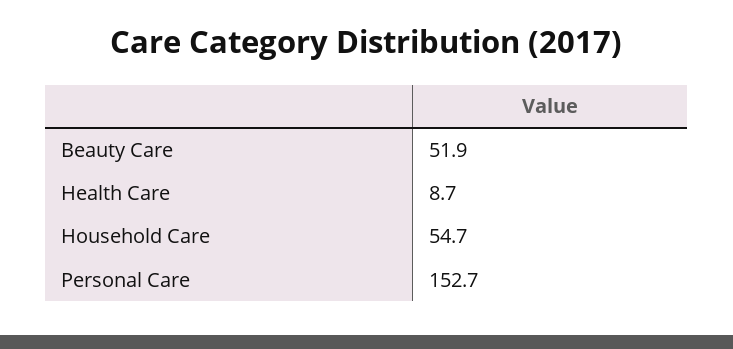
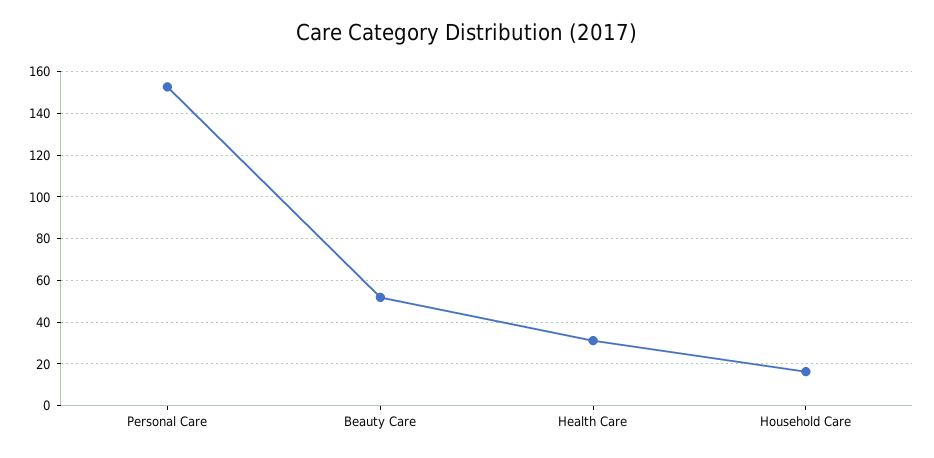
Health Care: 8.7 -> 30
Household Care: 54.7 -> 15

